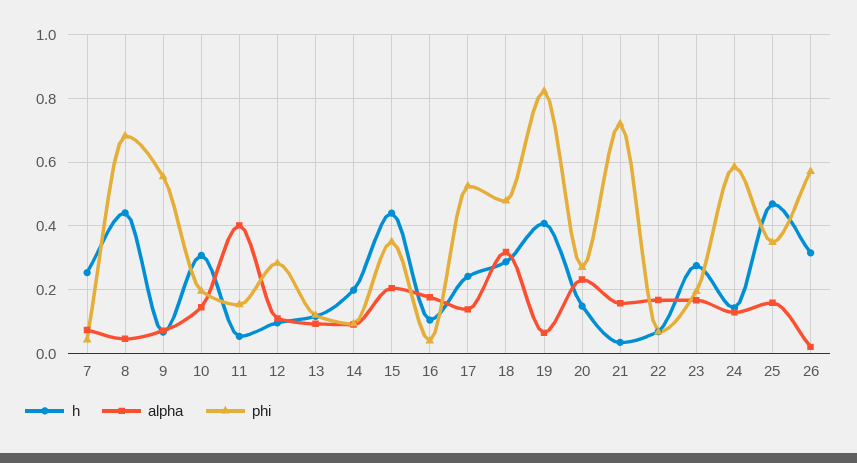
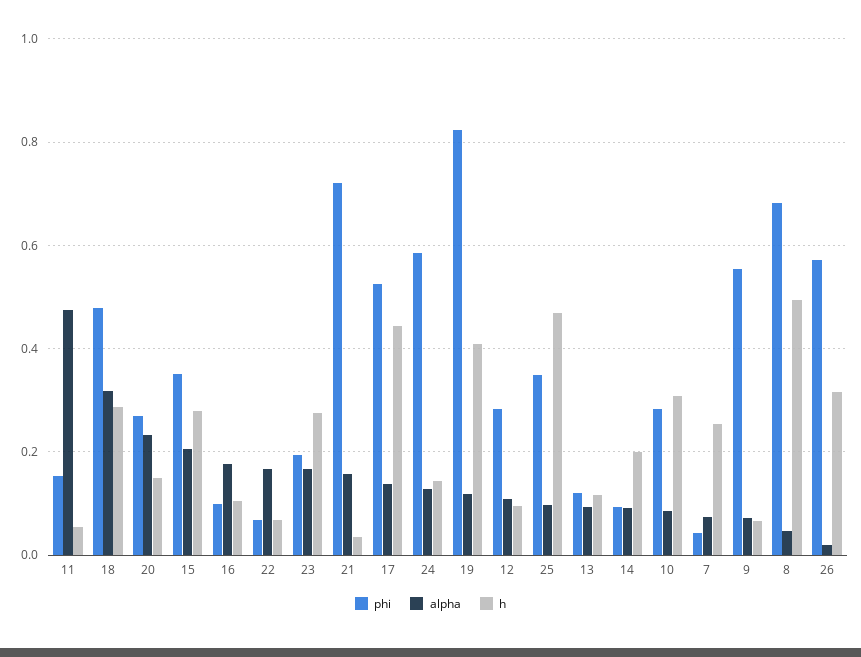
h, 8: 0.44 -> 0.5
alpha, 10: 0.14 -> 0.08
phi, 10: 0.2 -> 0.28
alpha, 11: 0.4 -> 0.48
h, 15: 0.44 -> 0.28
phi, 16: 0.04 -> 0.1
h, 17: 0.24 -> 0.44
alpha, 19: 0.06 -> 0.12
alpha, 25: 0.16 -> 0.1

